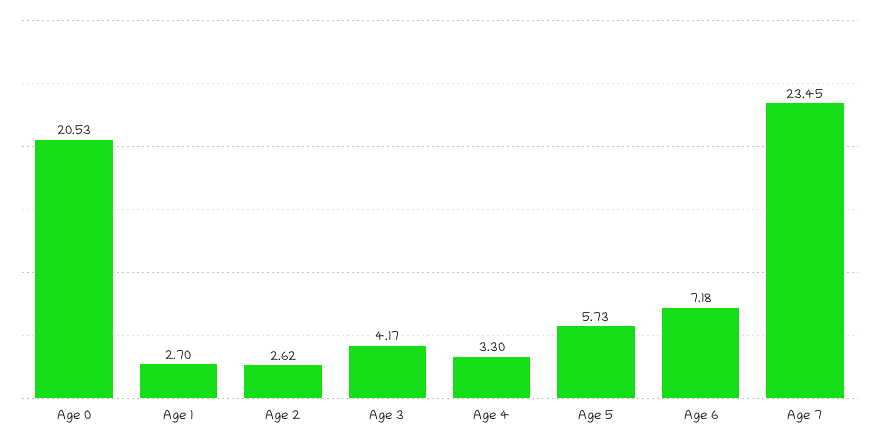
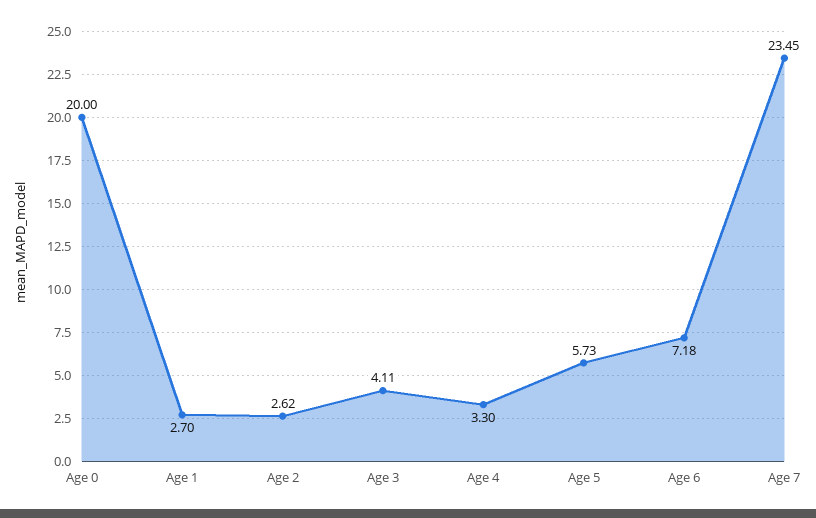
Age 0: 20.53 -> 20
Age 3: 4.17 -> 4.11

